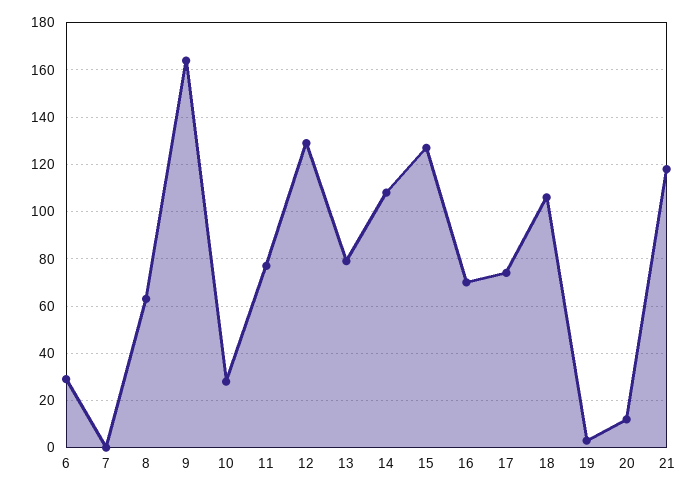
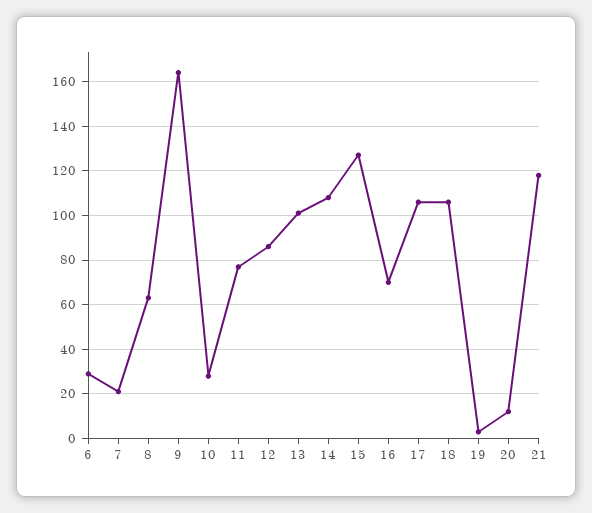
7: 0 -> 20
12: 130 -> 85
13: 80 -> 100
17: 75 -> 105

